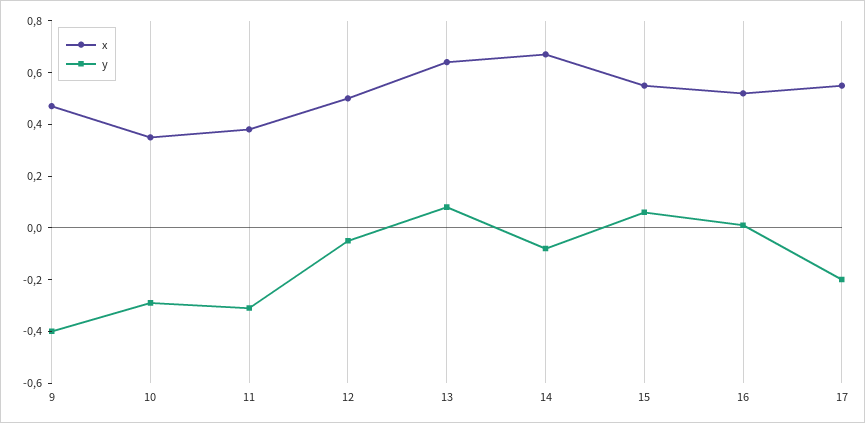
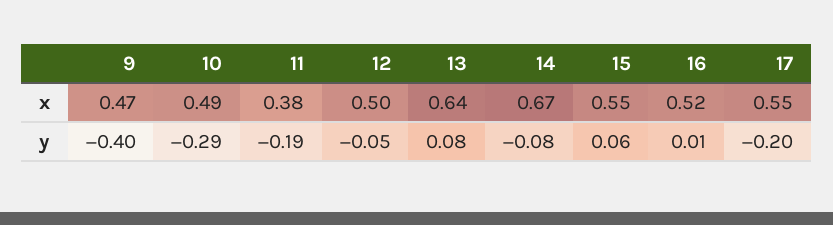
x, 10: 0.35 -> 0.49
y, 11: -0.3 -> -0.19

